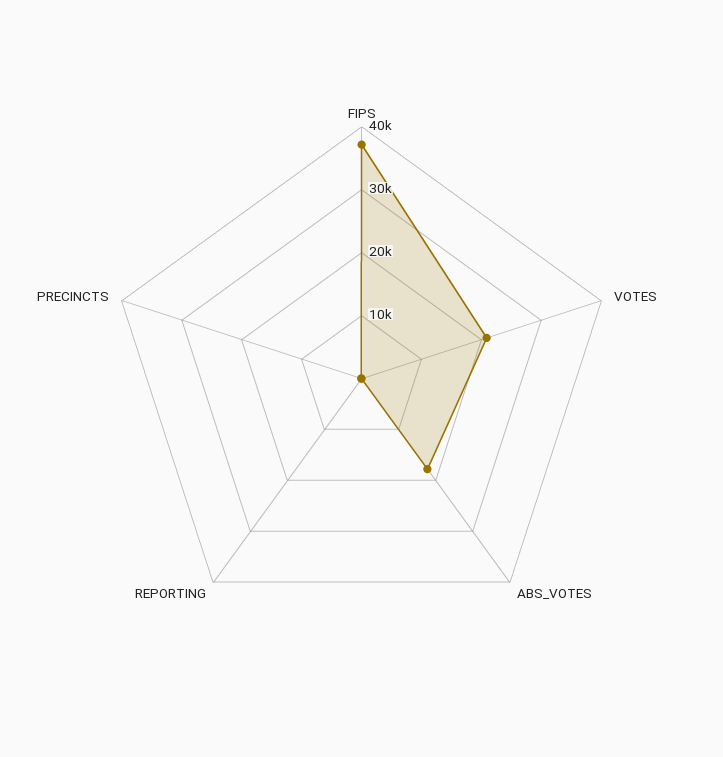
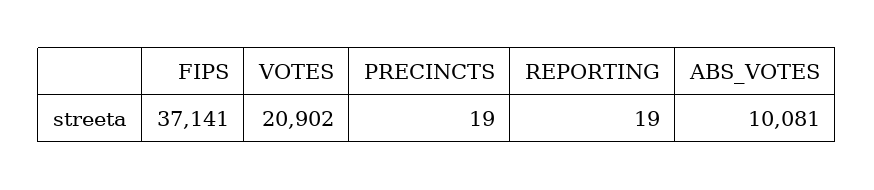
ABS_VOTES: 18000 -> 10081

